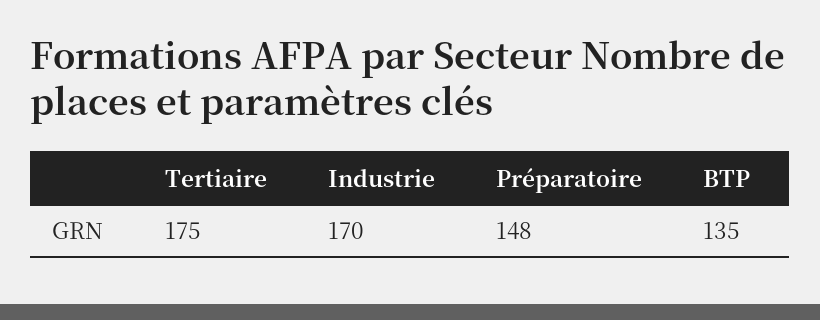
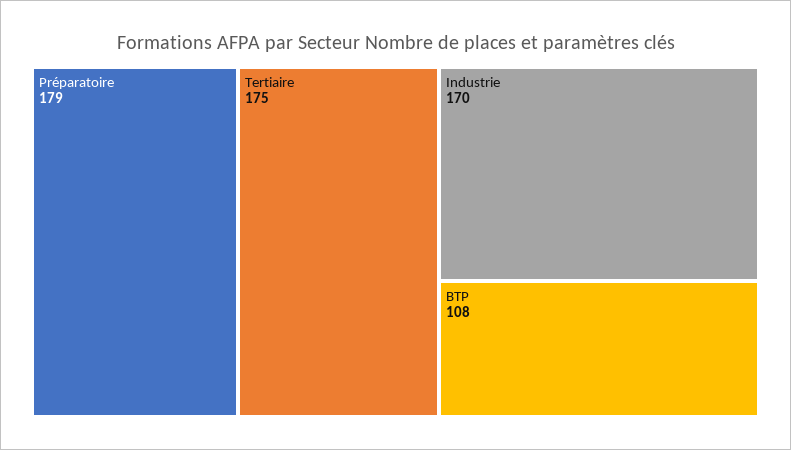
Préparatoire: 148 -> 179
BTP: 135 -> 108

